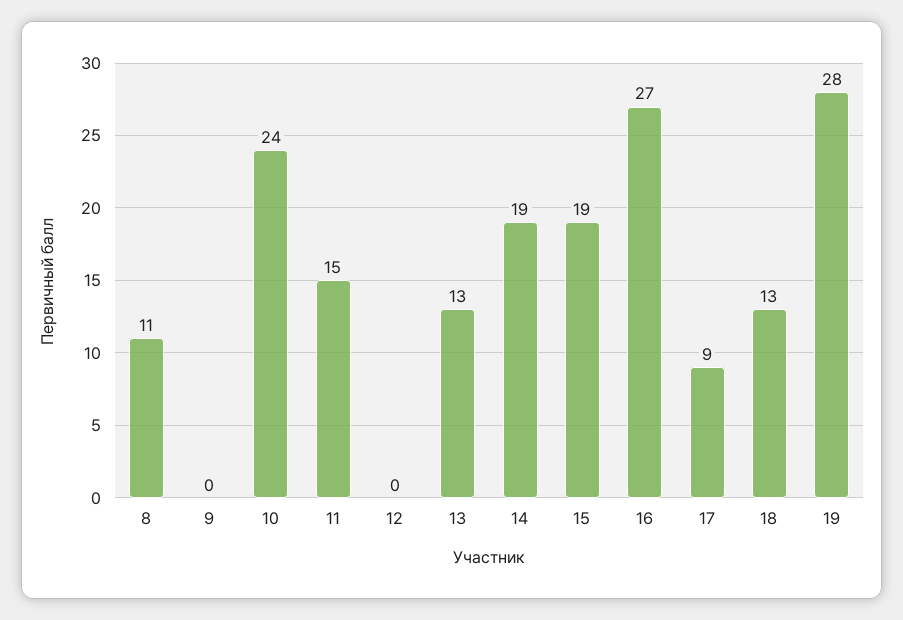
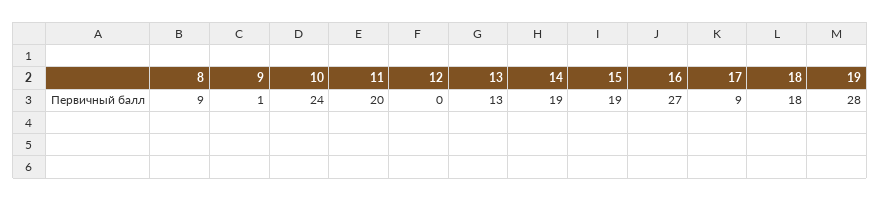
8: 11 -> 9
9: 0 -> 1
11: 15 -> 20
18: 13 -> 18

